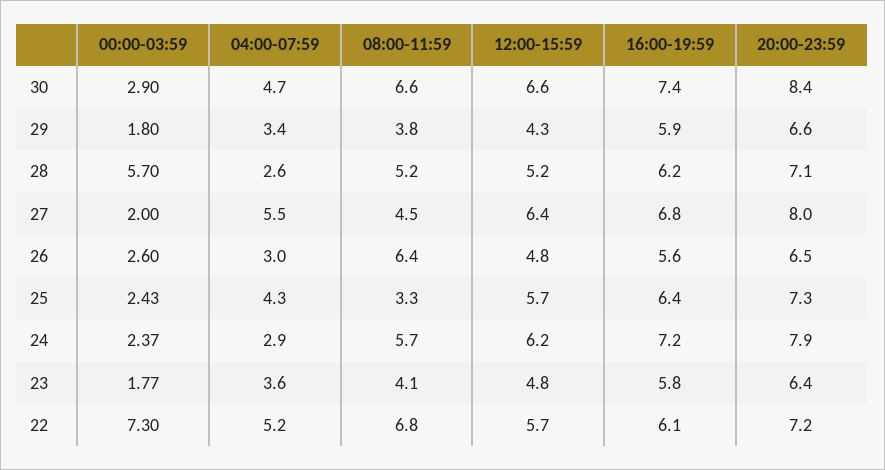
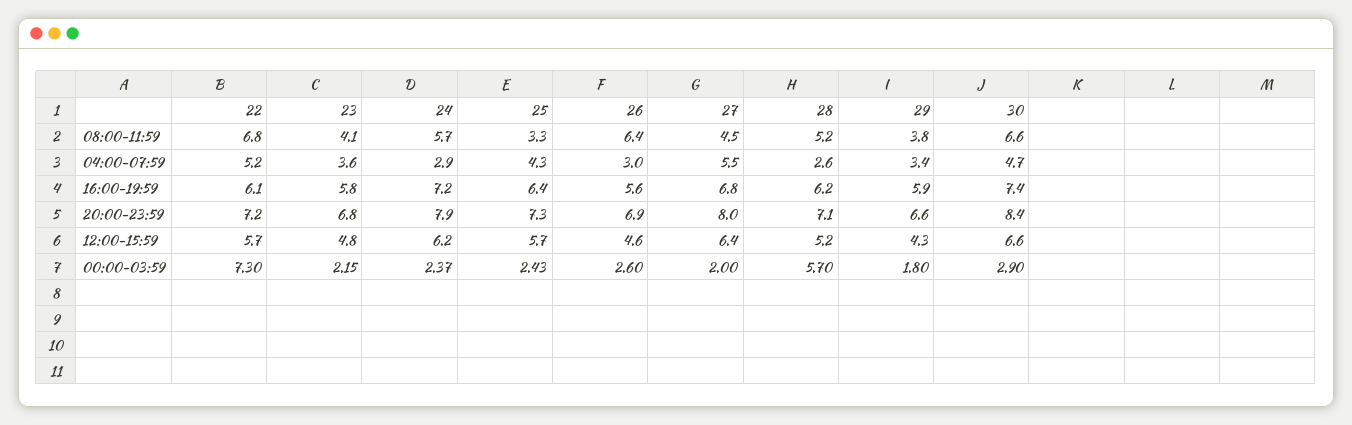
12:00-15:59, 26: 4.8 -> 4.6
20:00-23:59, 26: 6.5 -> 6.9
00:00-03:59, 23: 1.77 -> 2.15
20:00-23:59, 23: 6.4 -> 6.8

